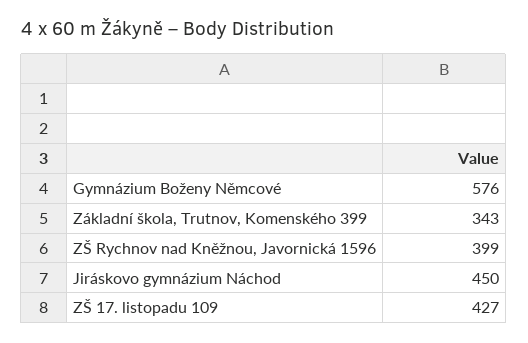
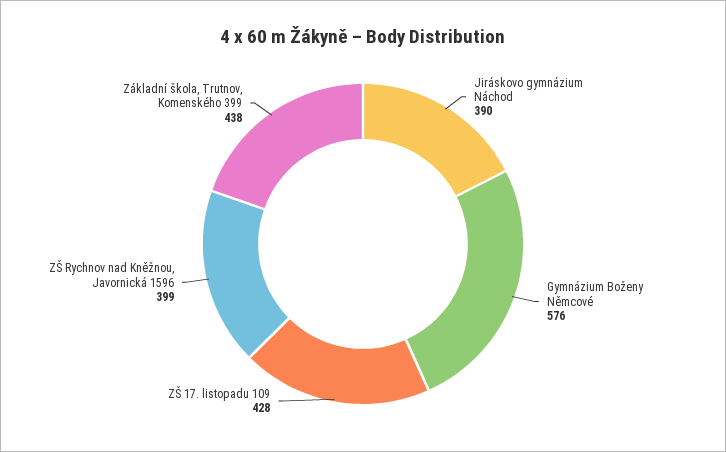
Základní škola, Trutnov, Komenského 399: 343 -> 438
Jiráskovo gymnázium Náchod: 450 -> 390
ZŠ 17. listopadu 109: 427 -> 428

